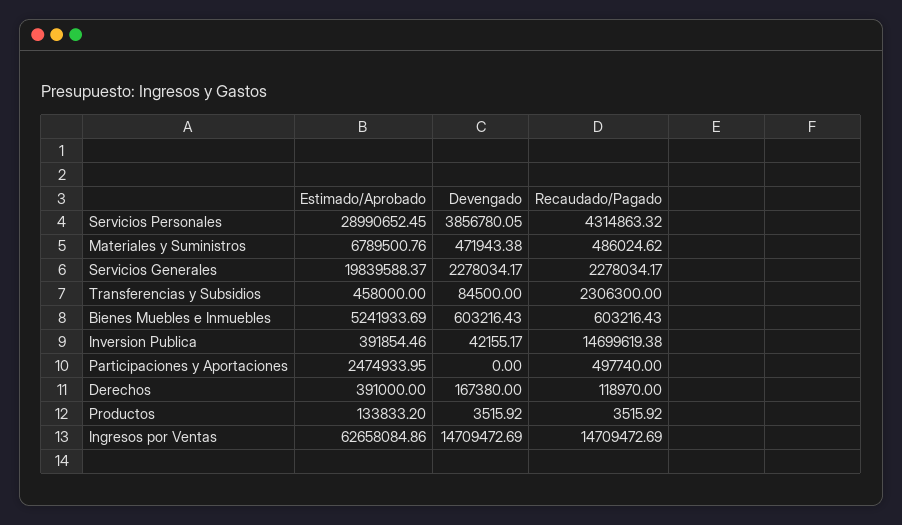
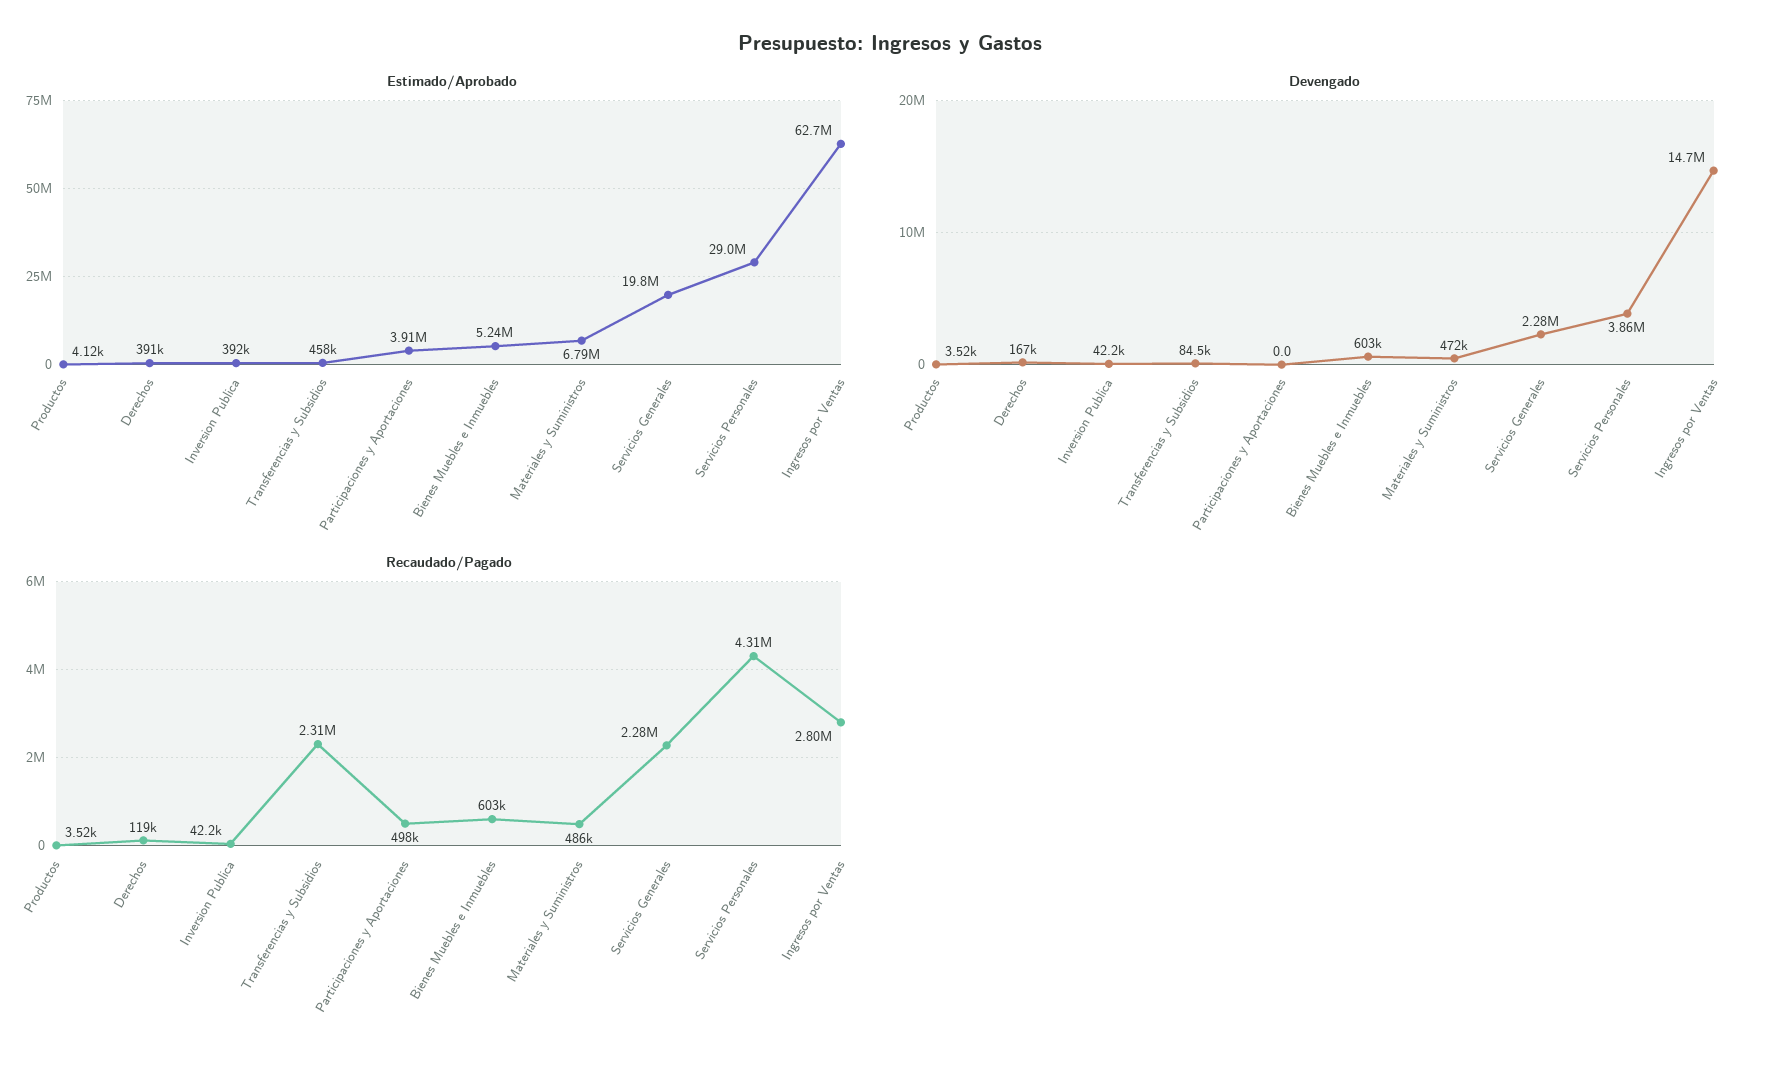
Recaudado/Pagado, Inversion Publica: 14699619.38 -> 42200
Estimado/Aprobado, Participaciones y Aportaciones: 2474933.95 -> 3910000
Estimado/Aprobado, Productos: 133833.2 -> 4120
Recaudado/Pagado, Ingresos por Ventas: 14709472.69 -> 2800000

